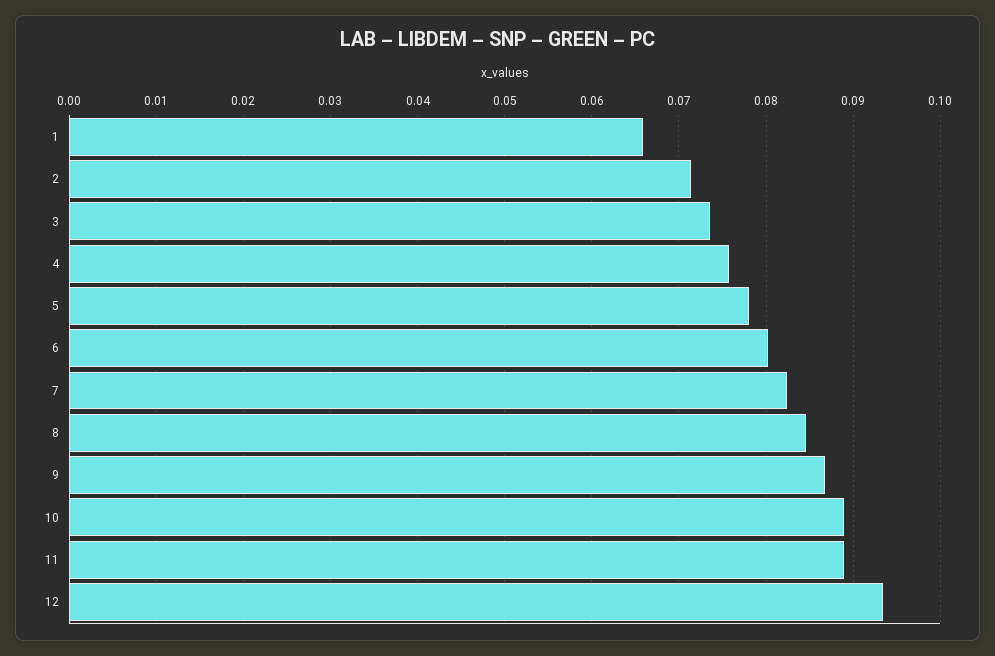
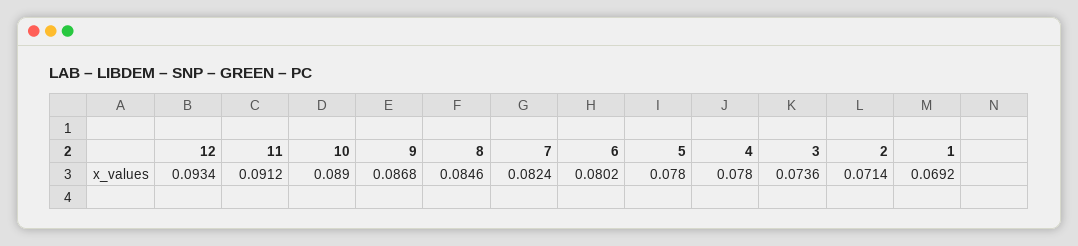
1: 0.066 -> 0.0692
4: 0.076 -> 0.078
11: 0.089 -> 0.0912

